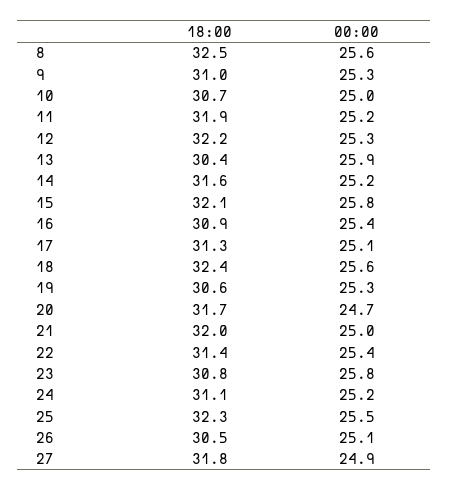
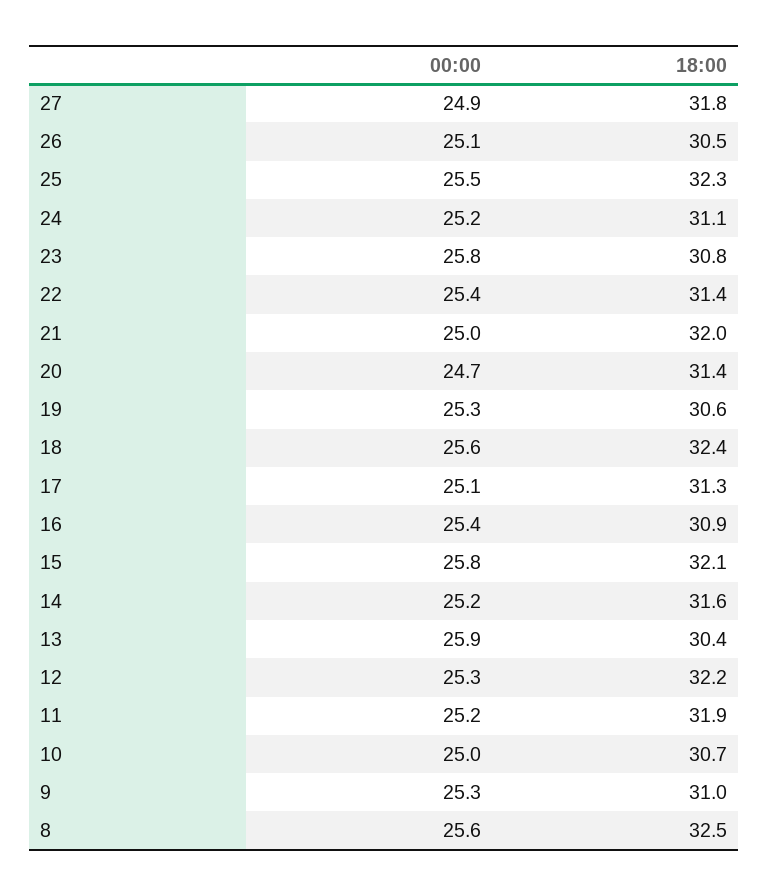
18:00, 20: 31.7 -> 31.4

